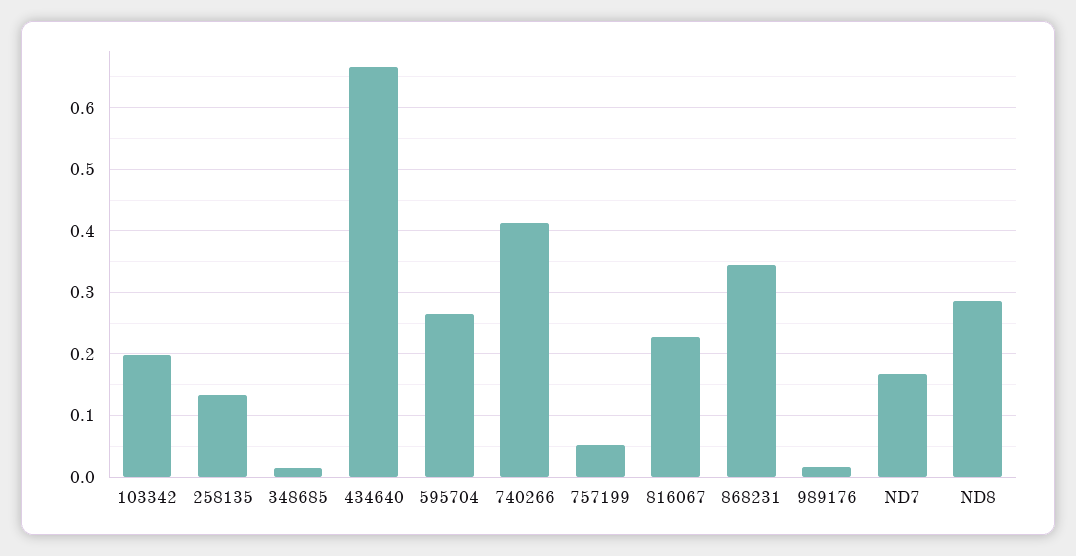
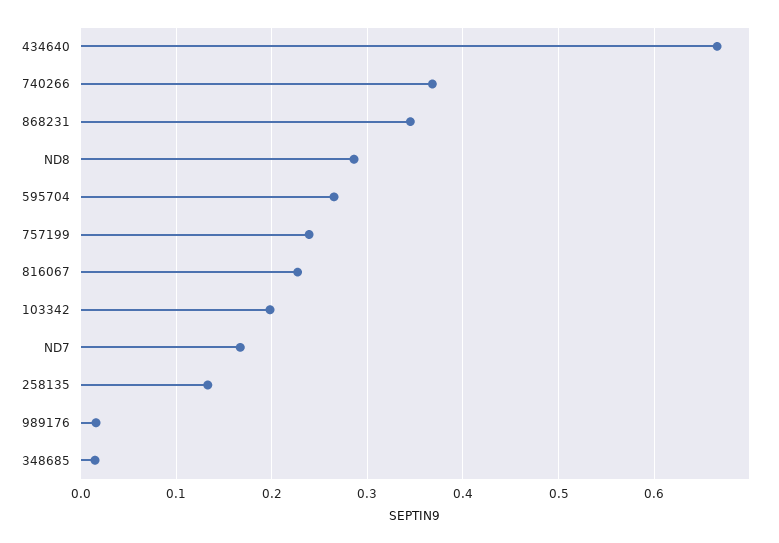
740266: 0.41 -> 0.37
757199: 0.05 -> 0.24

